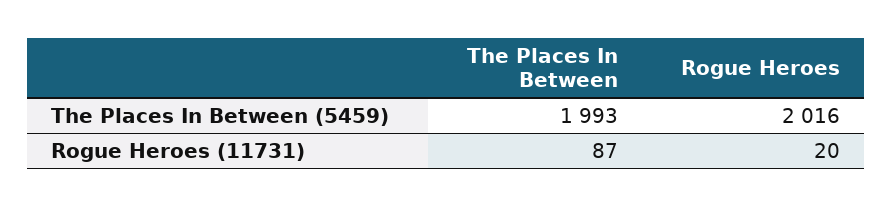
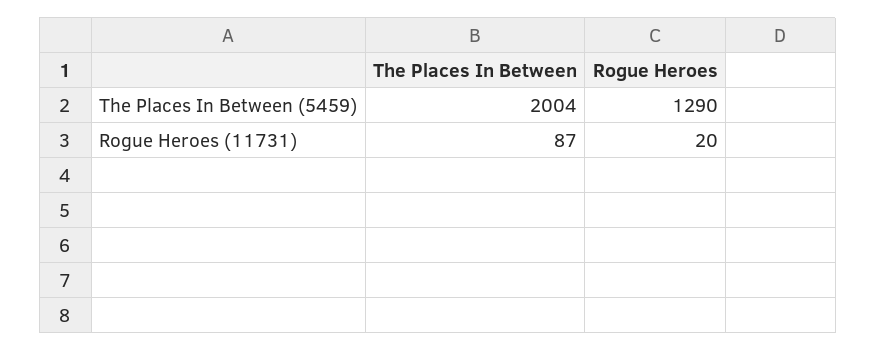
The Places In Between, The Places In Between (5459): 1993 -> 2004
Rogue Heroes, The Places In Between (5459): 2016 -> 1290

